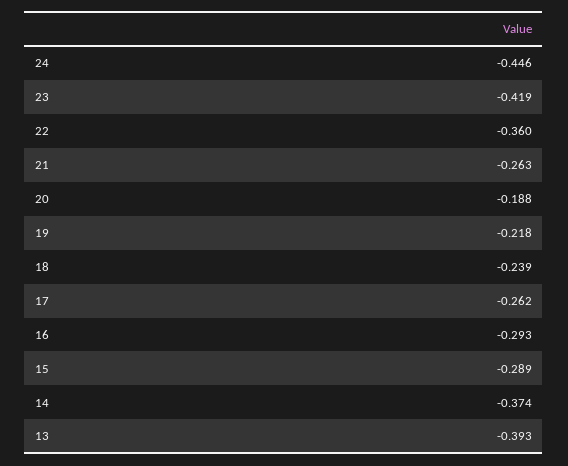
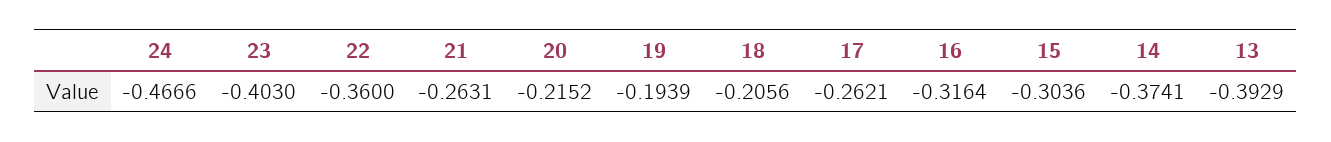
24: -0.446 -> -0.4666
23: -0.419 -> -0.403
20: -0.188 -> -0.2152
19: -0.218 -> -0.1939
18: -0.239 -> -0.2056
16: -0.293 -> -0.3164
15: -0.289 -> -0.3036

